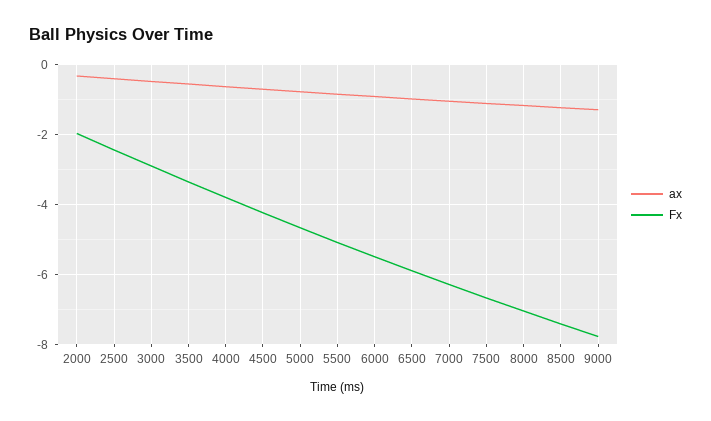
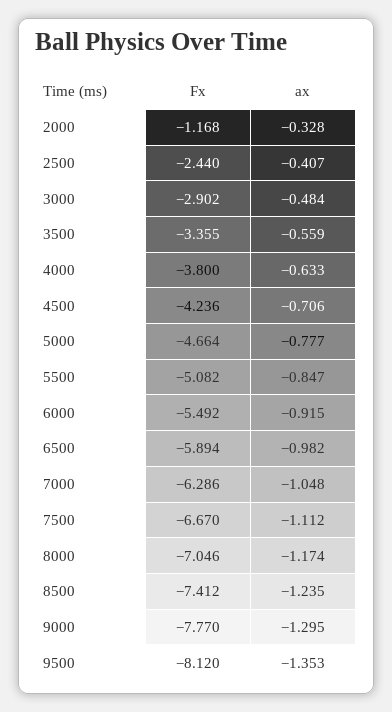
Fx, 2000: -2 -> -1.168
Fx, 9500: none -> -8.12
ax, 9500: none -> -1.353

